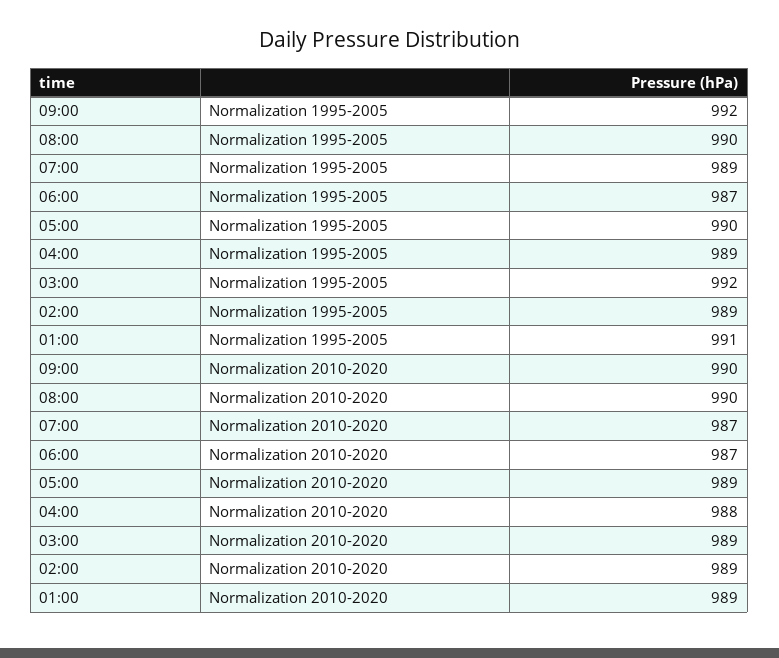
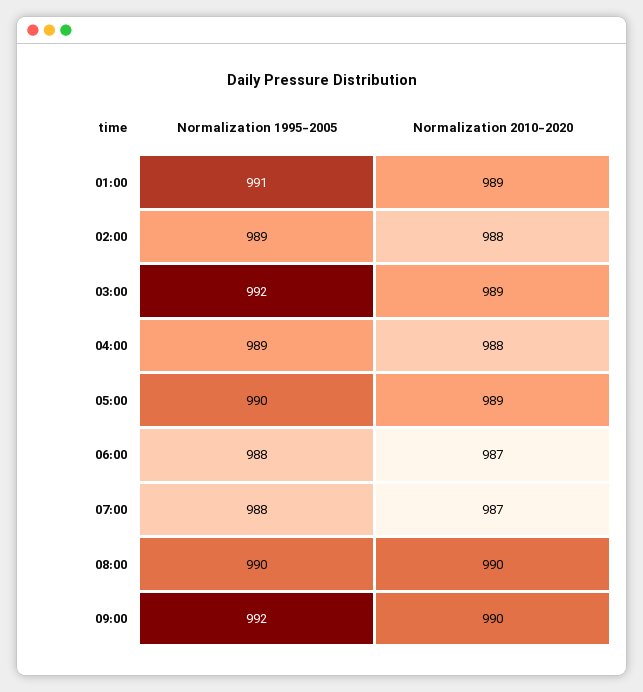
07:00, Normalization 1995-2005: 989 -> 988
06:00, Normalization 1995-2005: 987 -> 988
02:00, Normalization 2010-2020: 989 -> 988

